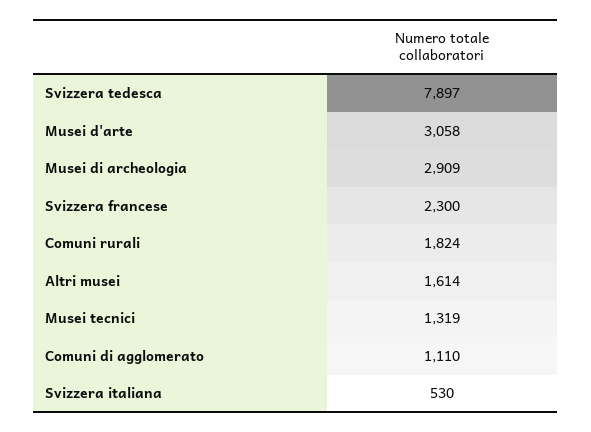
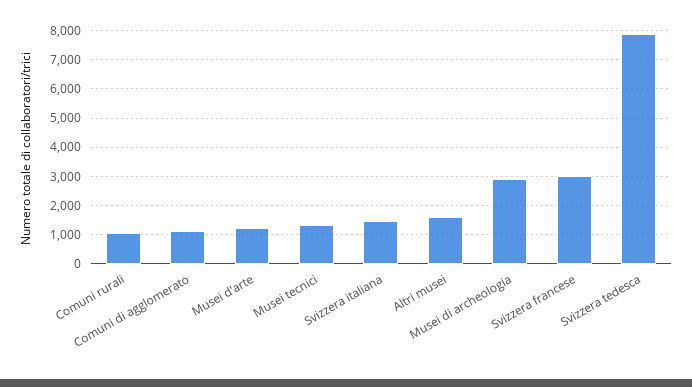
Musei d'arte: 3058 -> 1250
Svizzera francese: 2300 -> 3000
Comuni rurali: 1824 -> 1000
Svizzera italiana: 530 -> 1500

